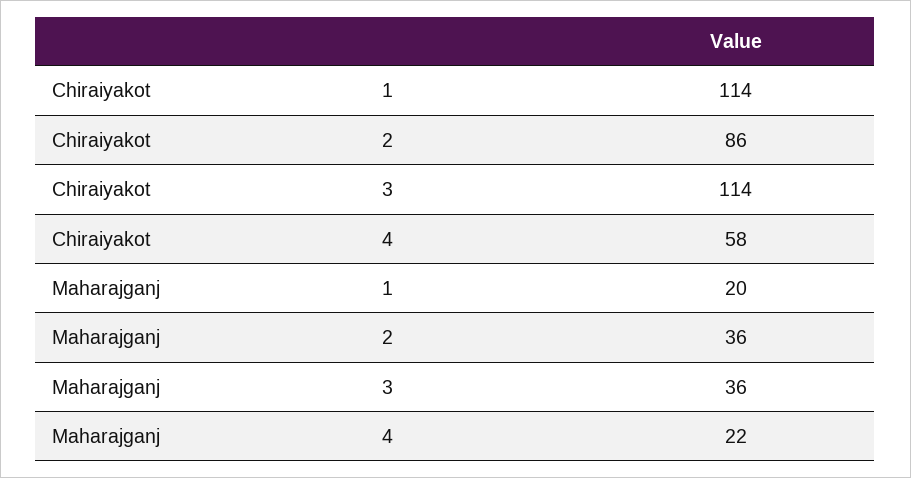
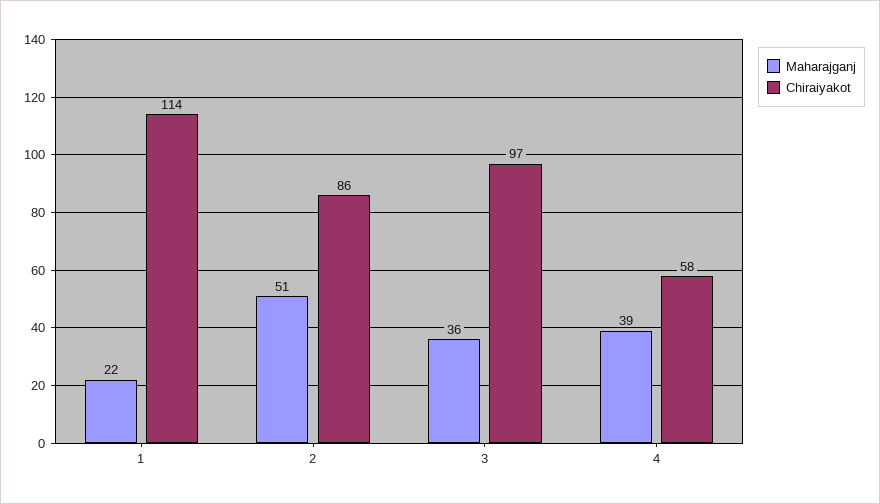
Chiraiyakot, 3: 114 -> 97
Maharajganj, 1: 20 -> 22
Maharajganj, 2: 36 -> 51
Maharajganj, 4: 22 -> 39

